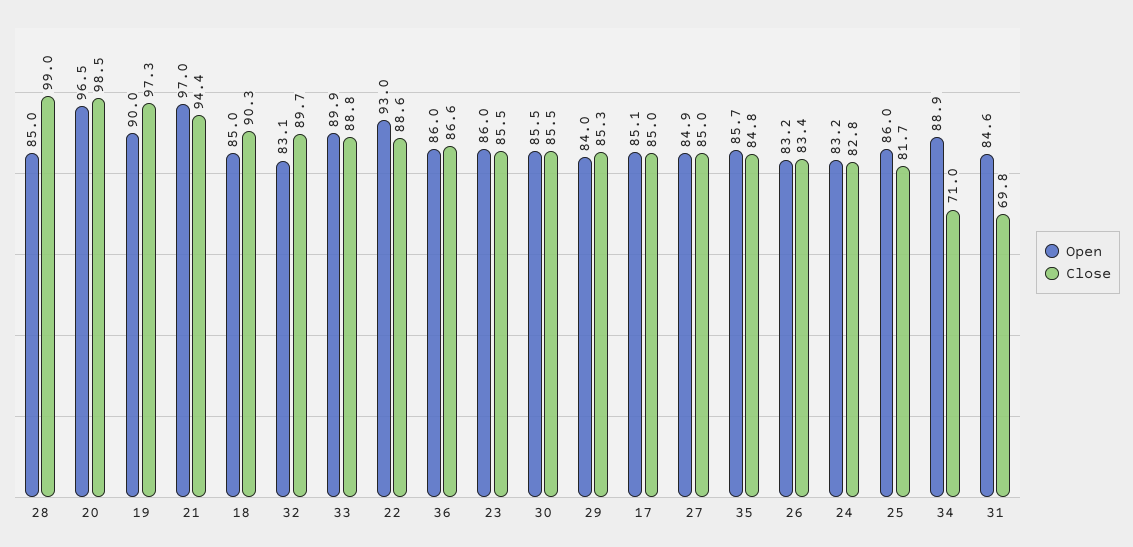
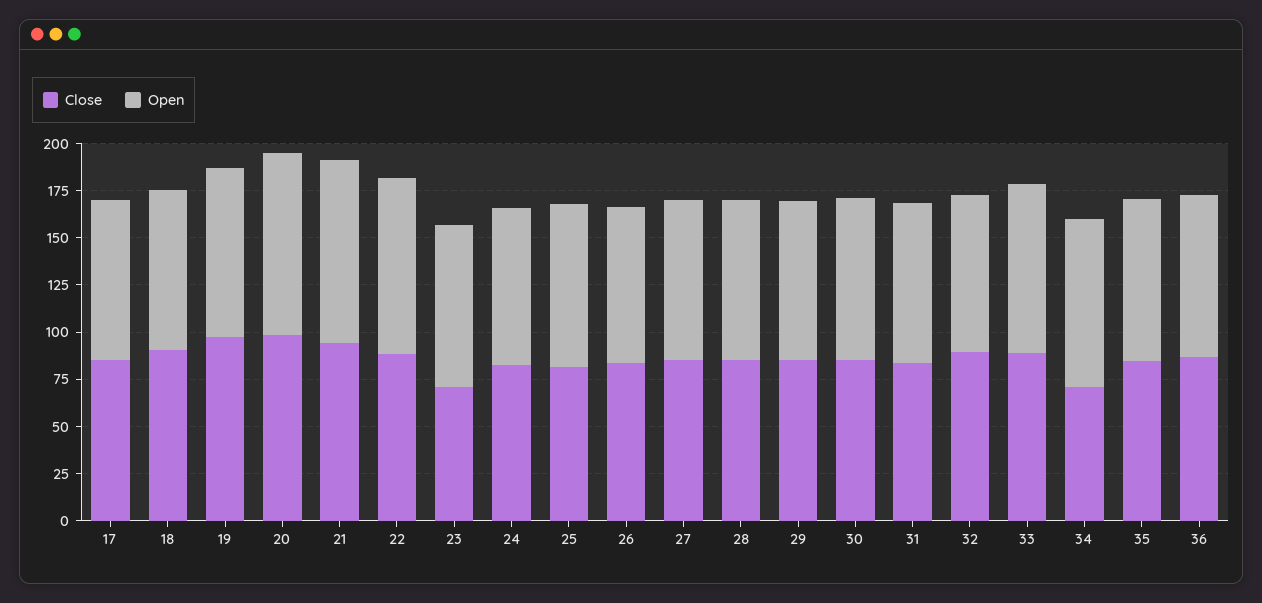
Close, 28: 99 -> 85
Close, 23: 85.5 -> 70
Close, 31: 69.8 -> 85

